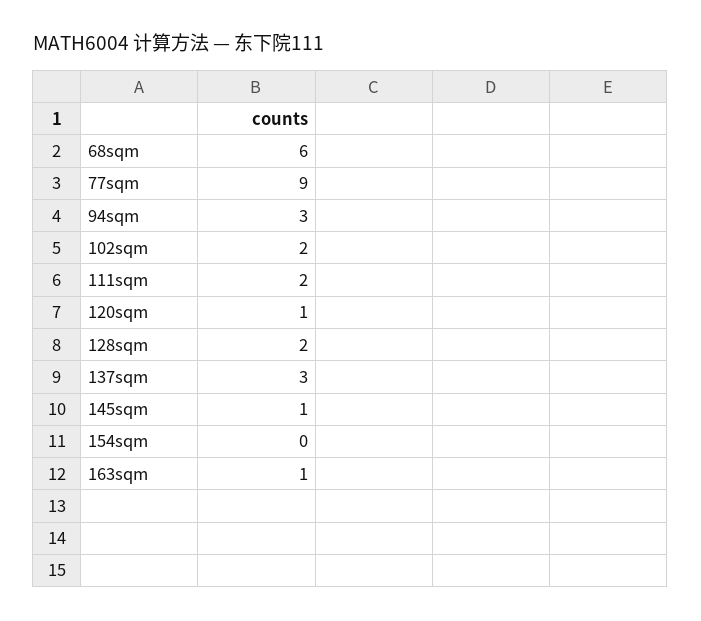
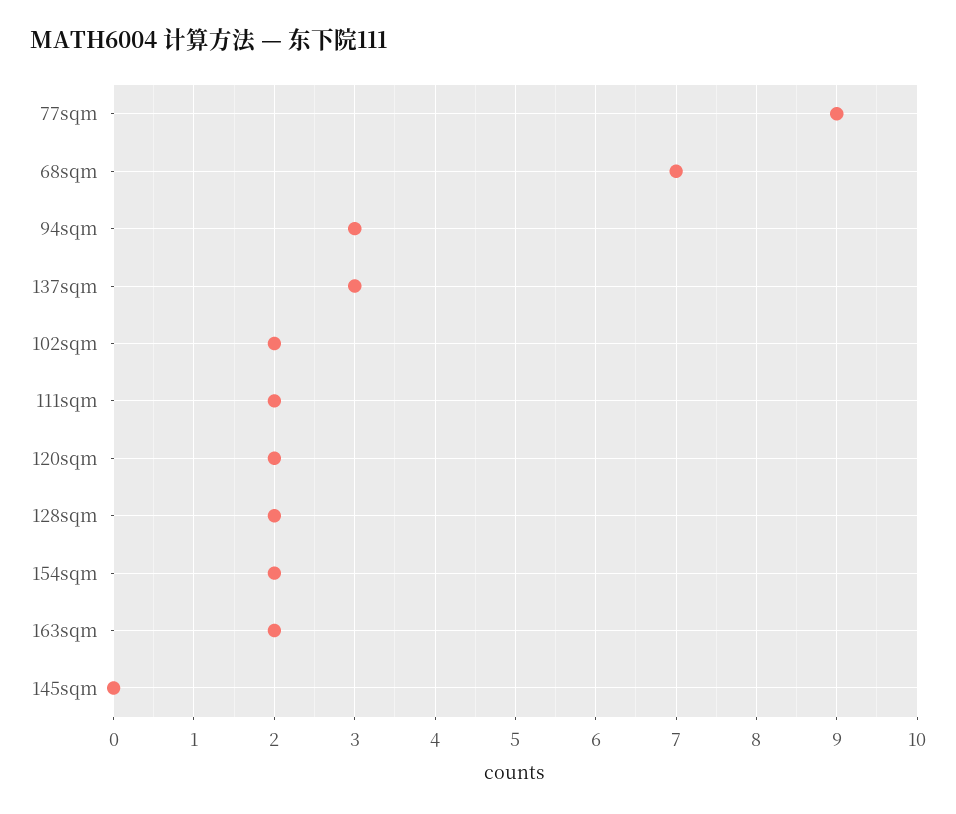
68sqm: 6 -> 7
120sqm: 1 -> 2
145sqm: 1 -> 0
154sqm: 0 -> 2
163sqm: 1 -> 2

